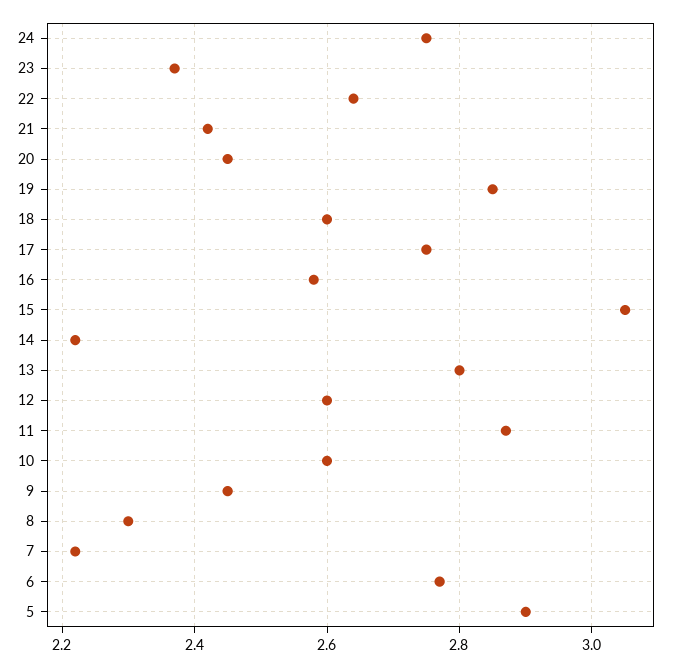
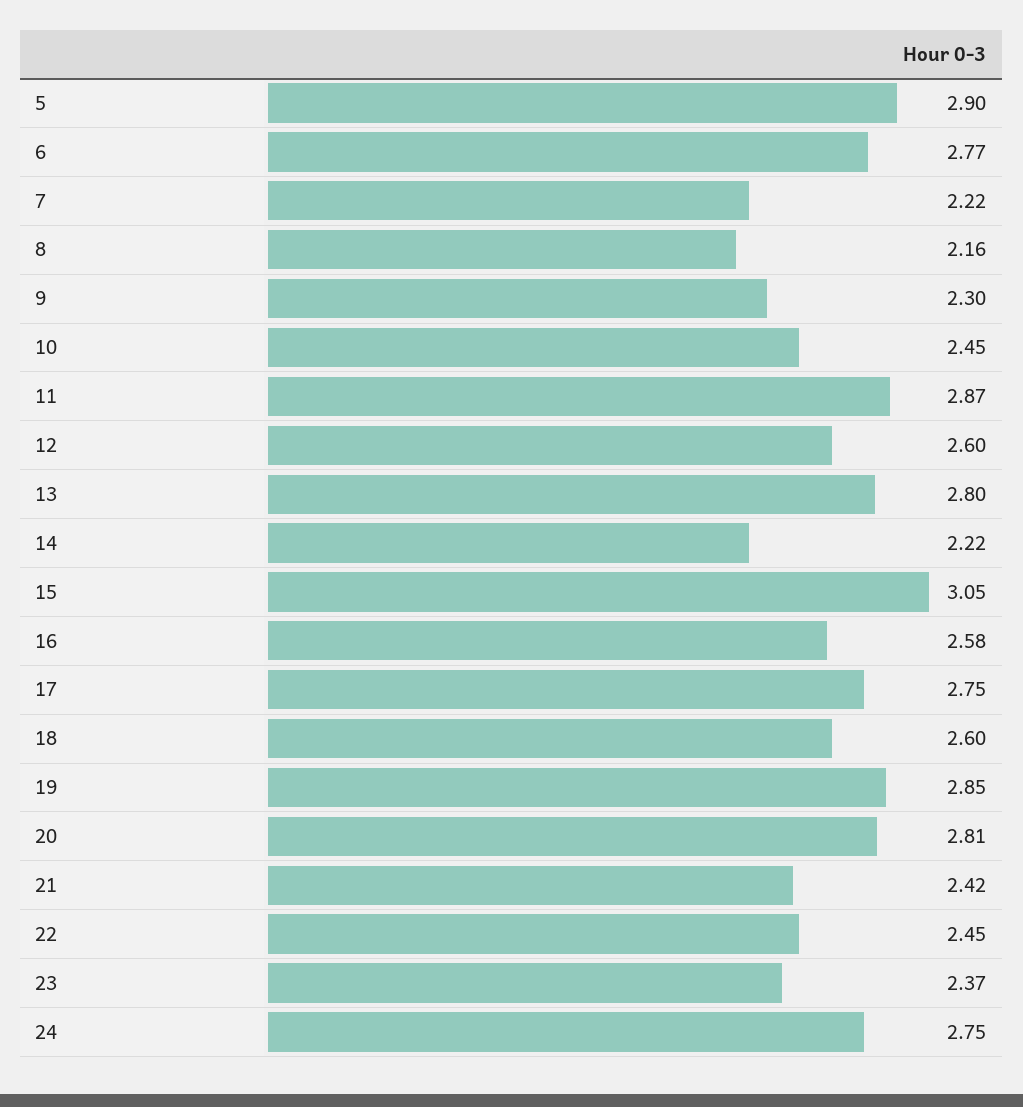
22: 2.65 -> 2.45
20: 2.45 -> 2.81
10: 2.6 -> 2.45
9: 2.45 -> 2.3
8: 2.3 -> 2.16

